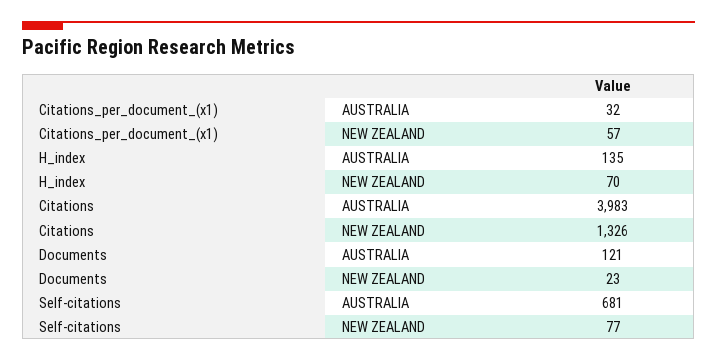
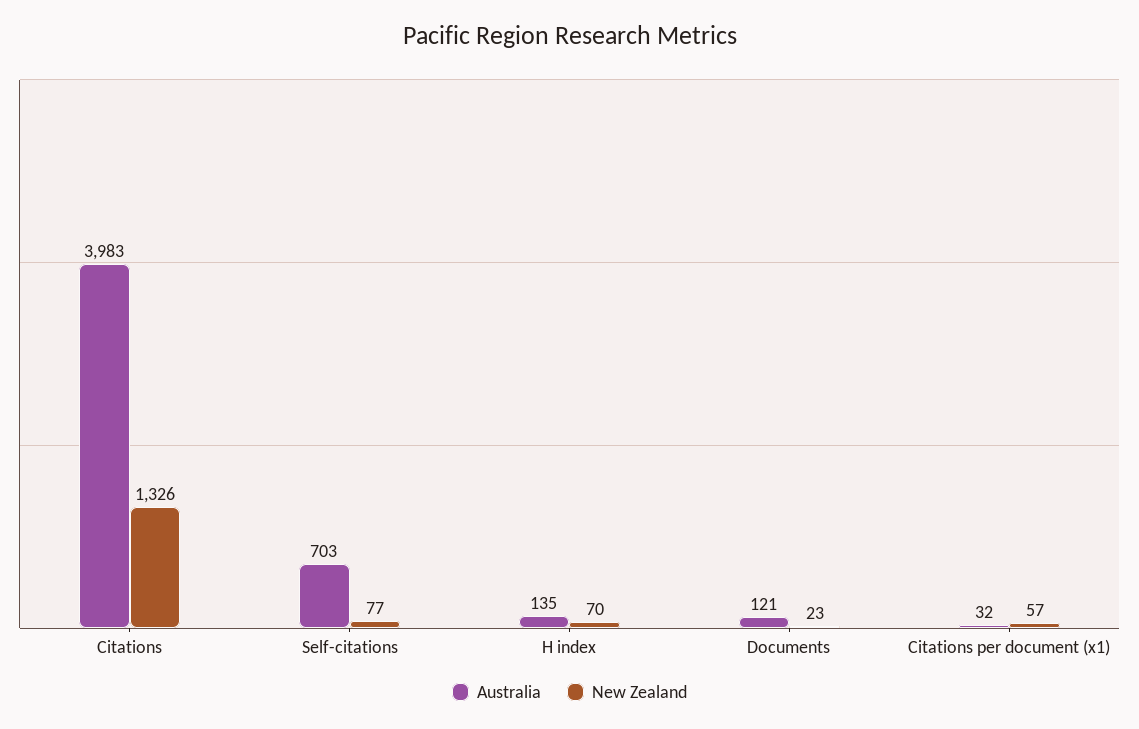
AUSTRALIA, Self-citations: 681 -> 703

